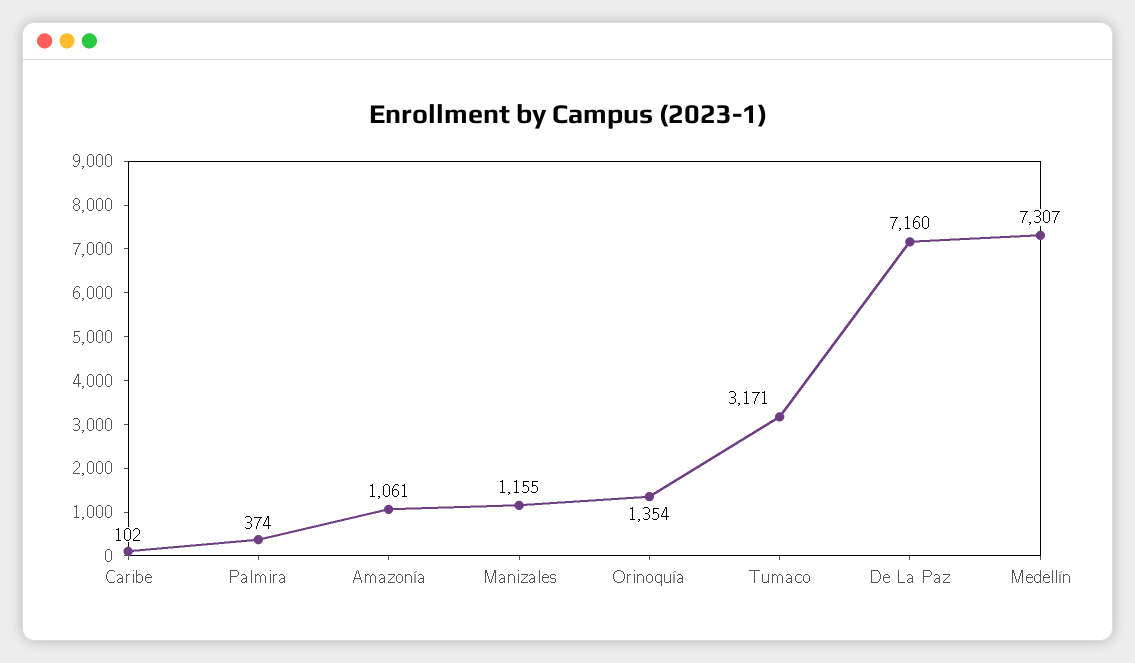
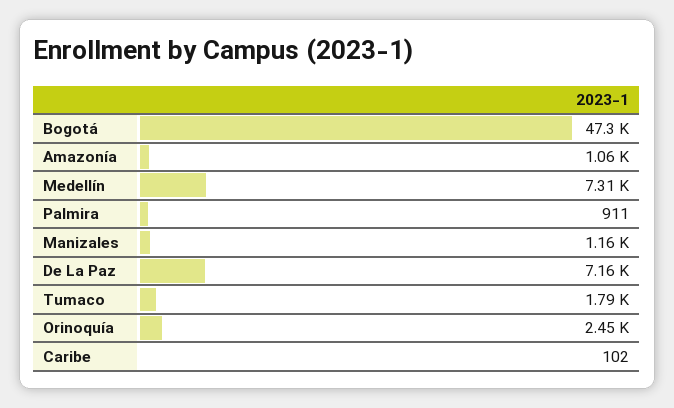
Palmira: 374 -> 911
Orinoquía: 1354 -> 2450
Tumaco: 3171 -> 1790
Bogotá: none -> 47300

